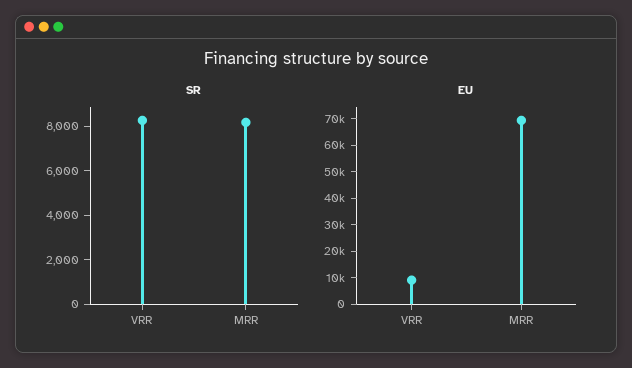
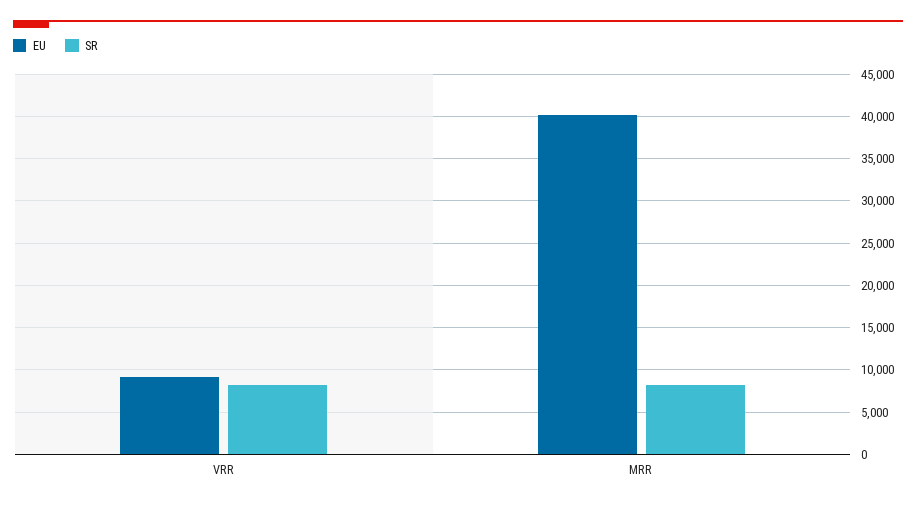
EU, MRR: 70000 -> 40000

